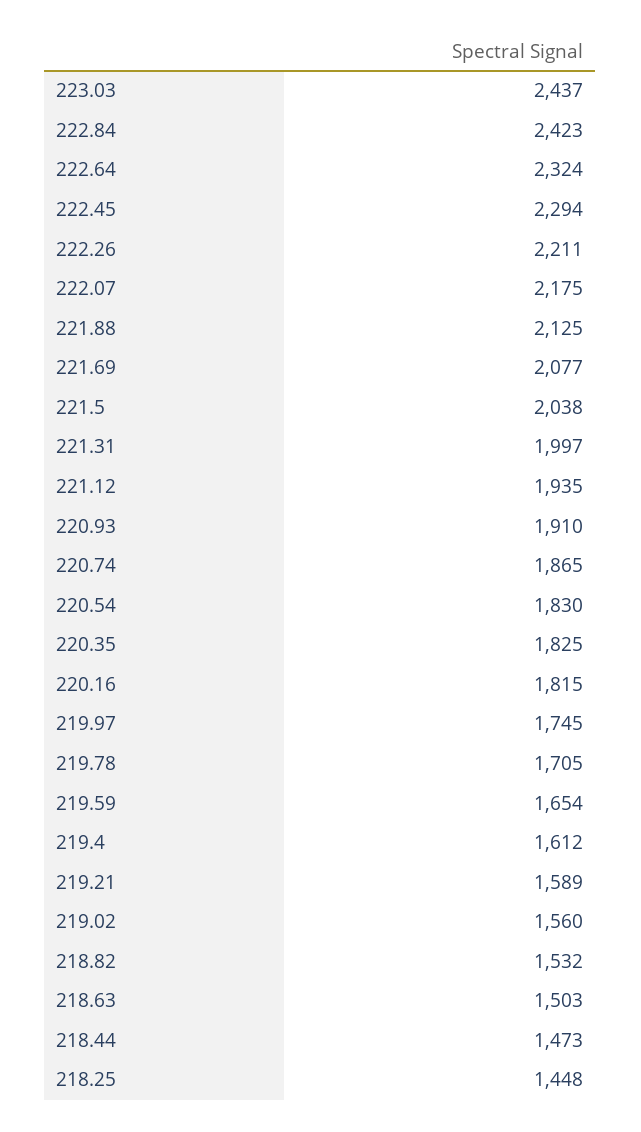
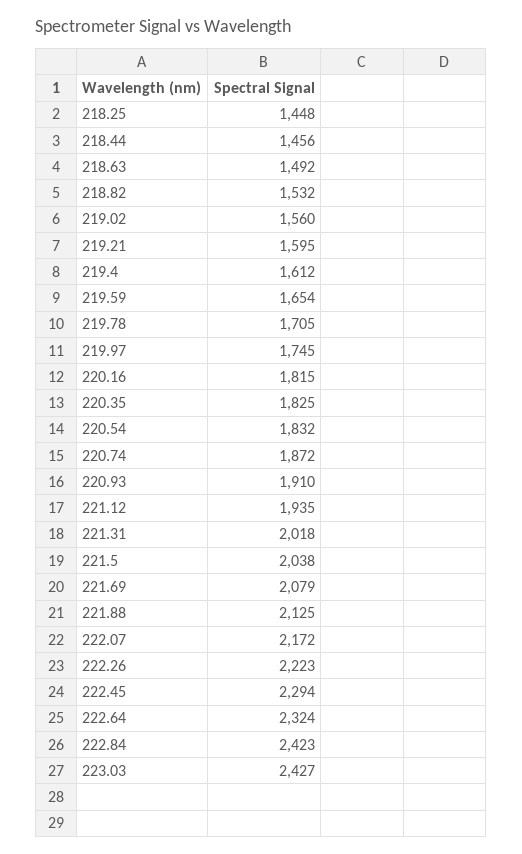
223.03: 2437 -> 2427
222.26: 2211 -> 2223
222.07: 2175 -> 2172
221.69: 2077 -> 2079
221.31: 1997 -> 2018
220.74: 1865 -> 1872
220.54: 1830 -> 1832
219.21: 1589 -> 1595
218.63: 1503 -> 1492
218.44: 1473 -> 1456

